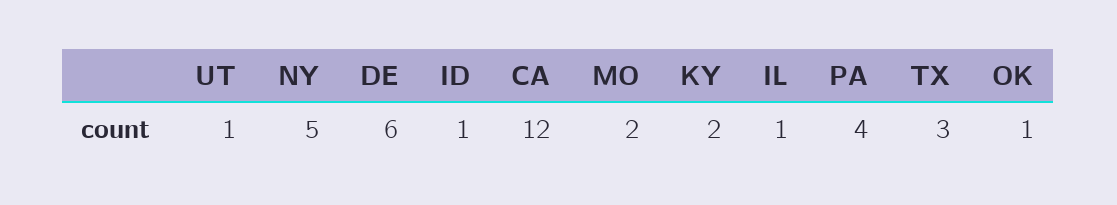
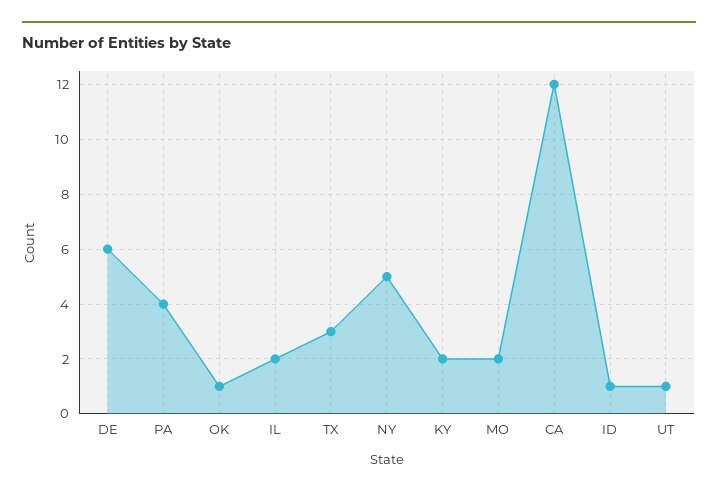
IL: 1 -> 2

